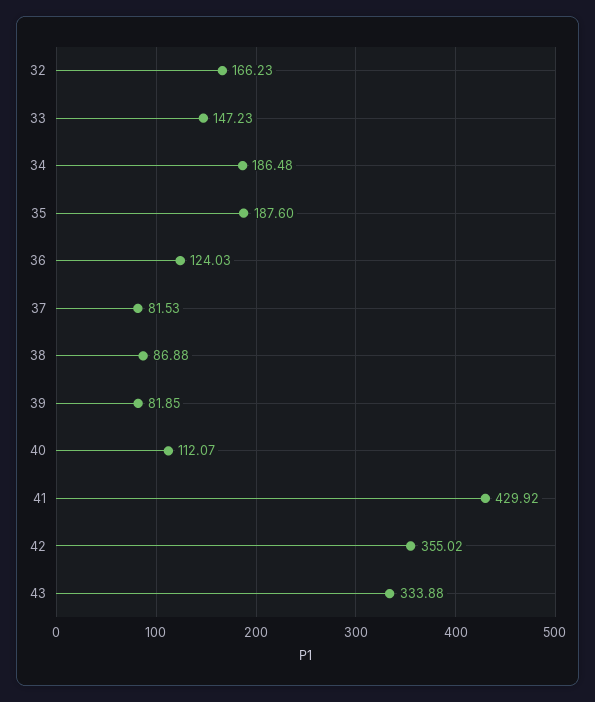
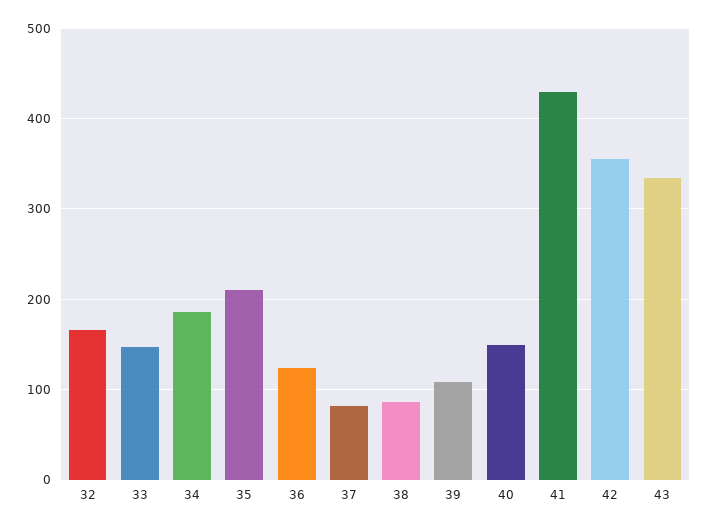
35: 187.6 -> 210
39: 81.85 -> 110
40: 112.07 -> 150

